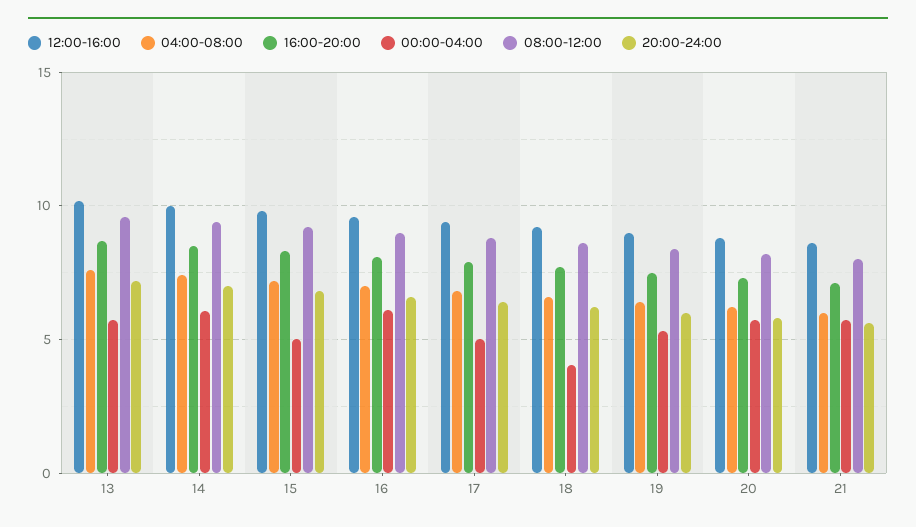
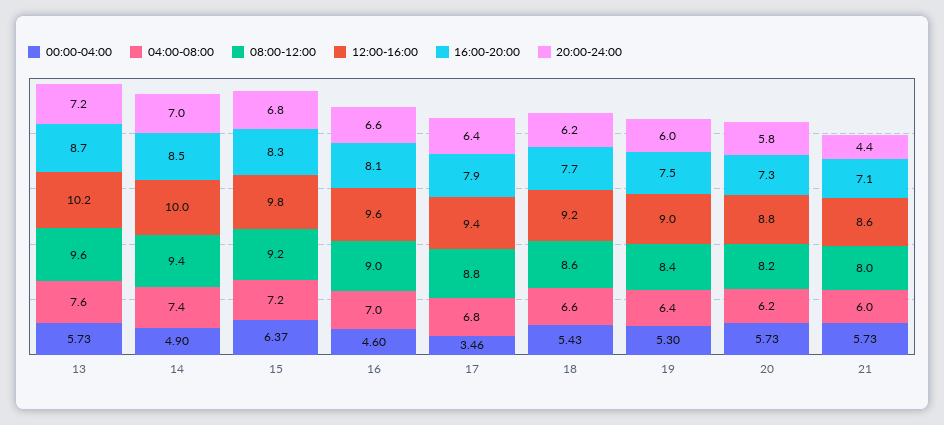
00:00-04:00, 14: 6 -> 4.9
00:00-04:00, 15: 5 -> 6.37
00:00-04:00, 16: 6 -> 4.6
00:00-04:00, 17: 5 -> 3.46
00:00-04:00, 18: 4 -> 5.43
20:00-24:00, 21: 5.5 -> 4.4

